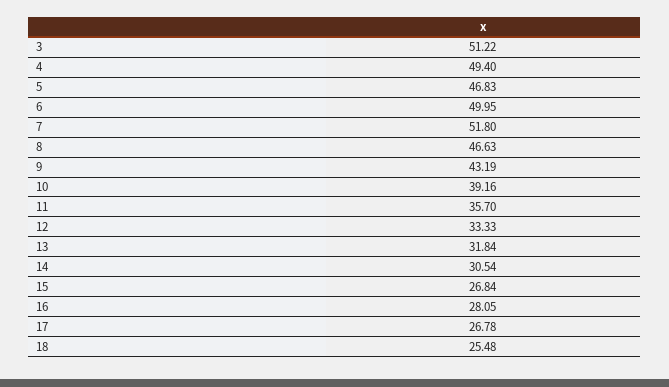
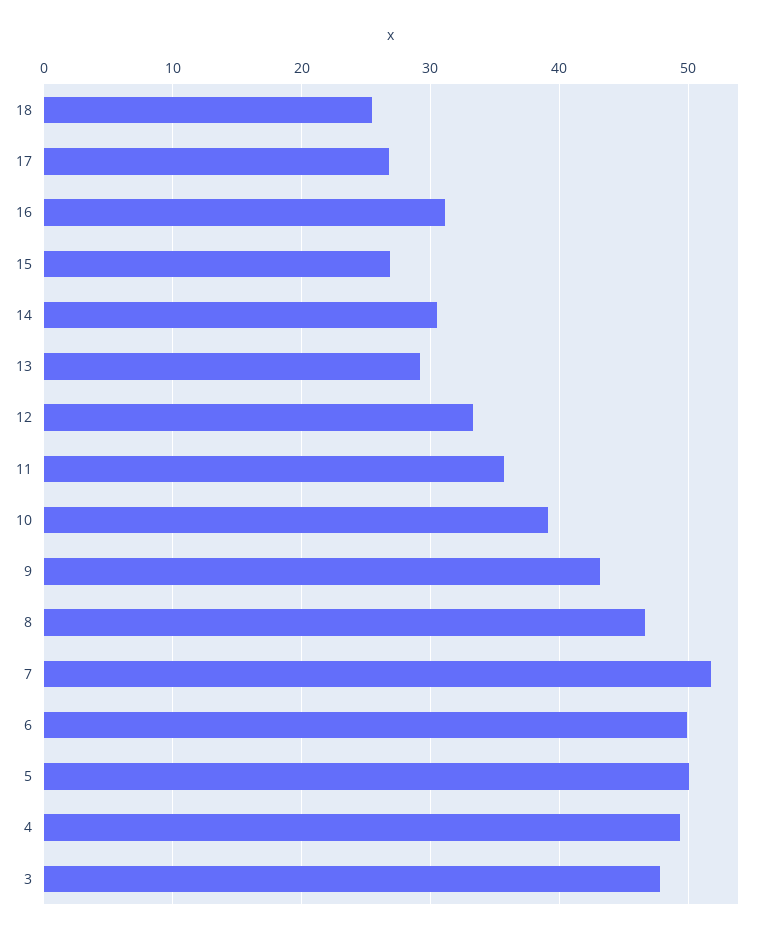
3: 51.22 -> 48
5: 46.83 -> 50
13: 31.84 -> 29
16: 28.05 -> 31

